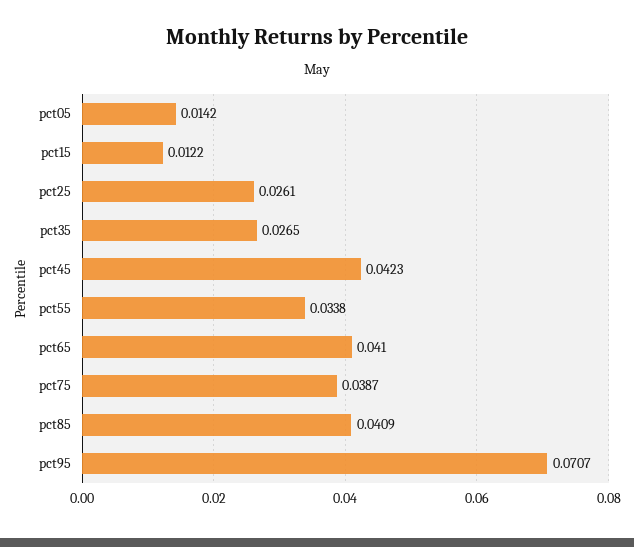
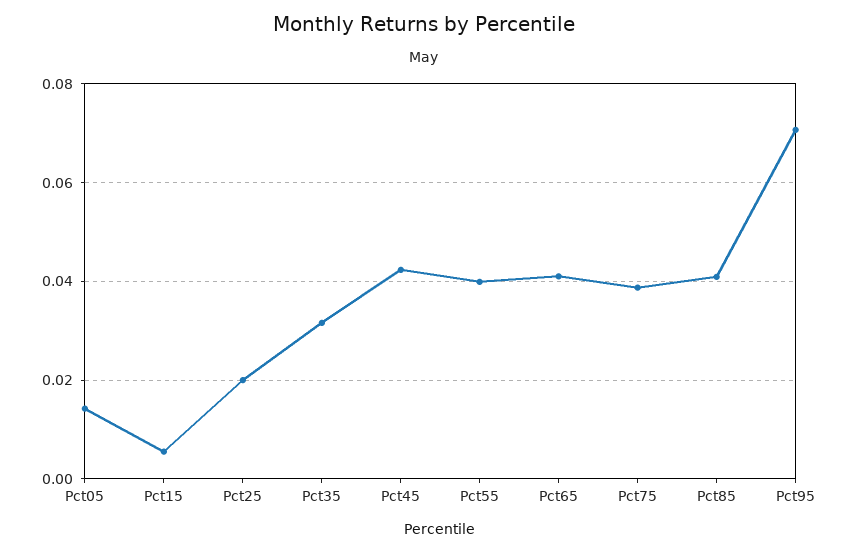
pct15: 0.0122 -> 0.006
pct25: 0.0261 -> 0.02
pct35: 0.0265 -> 0.032
pct55: 0.0338 -> 0.04

